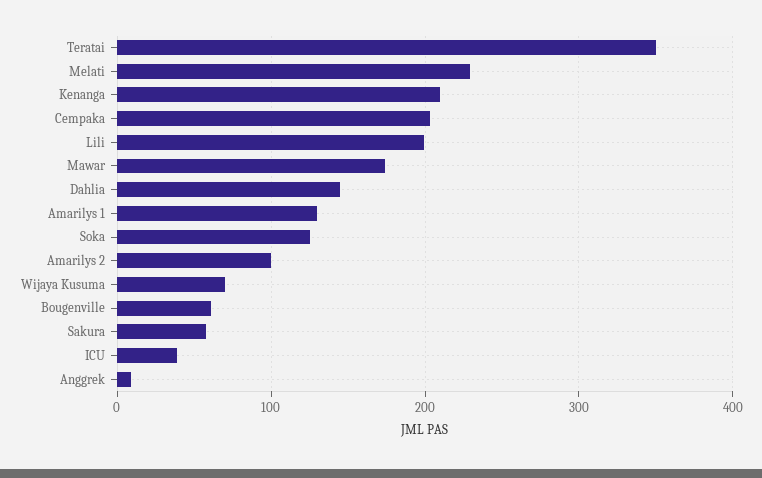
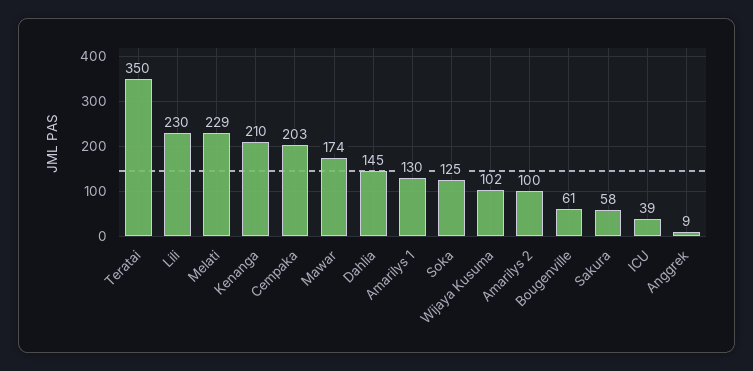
Lili: 200 -> 230
Wijaya Kusuma: 70 -> 102

